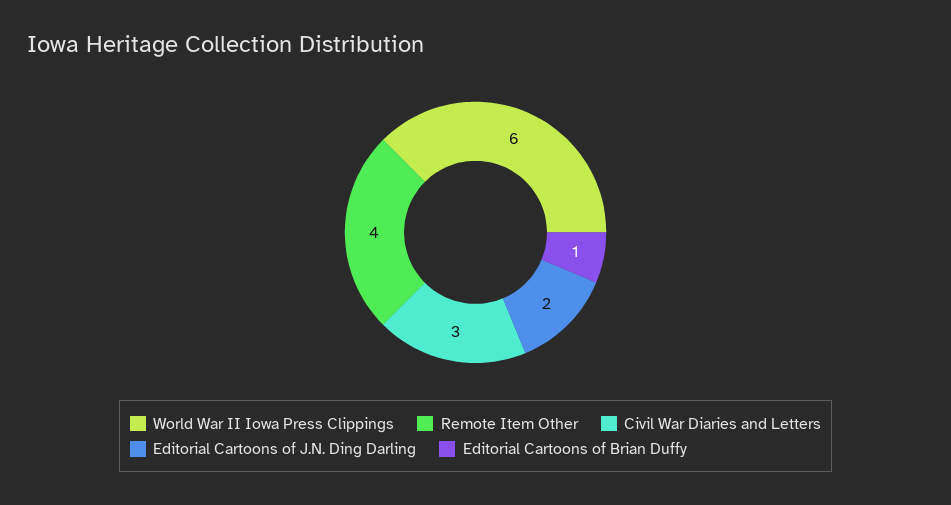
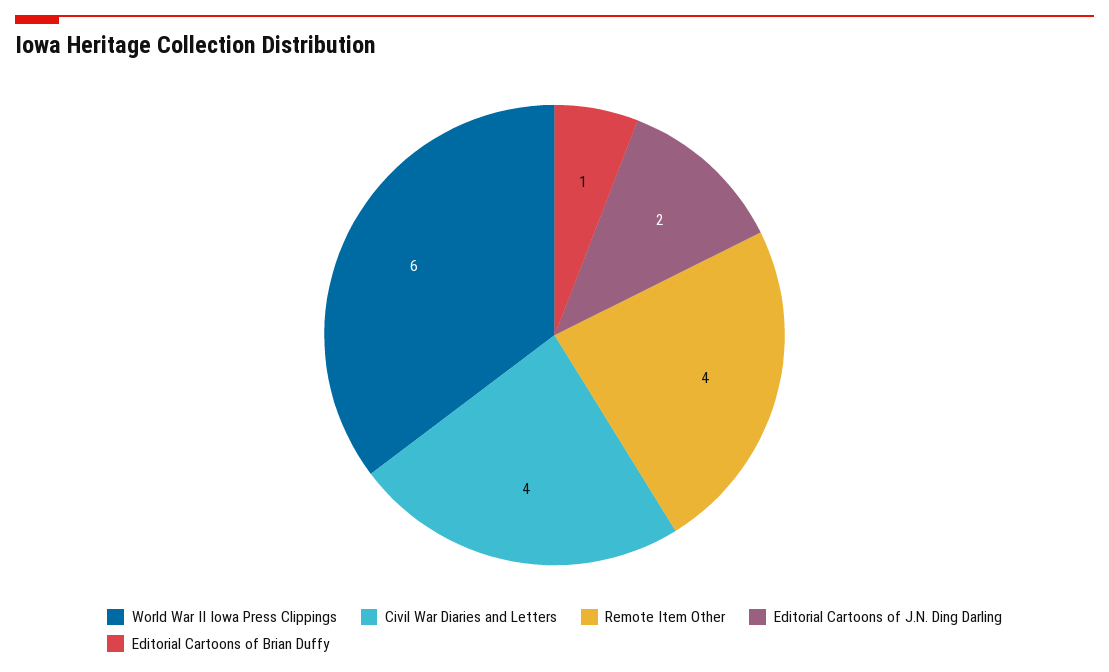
Civil War Diaries and Letters: 3 -> 4

